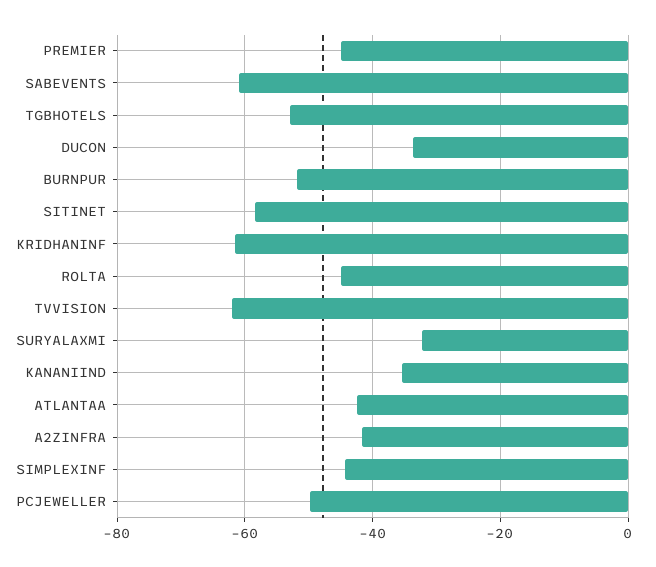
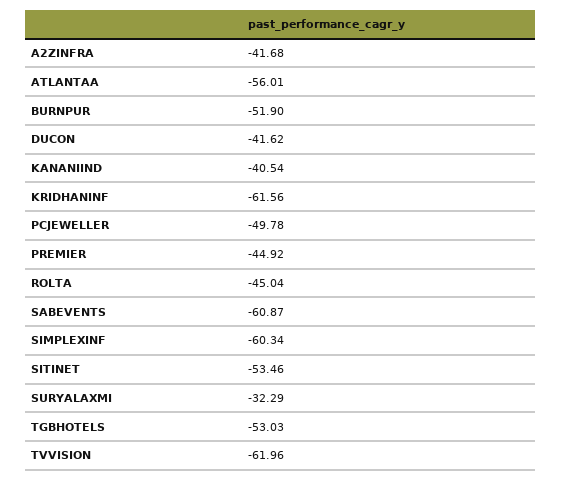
DUCON: -34 -> -41.62
SITINET: -58 -> -53.46
KANANIIND: -36 -> -40.54
ATLANTAA: -42 -> -56.01
SIMPLEXINF: -44 -> -60.34

